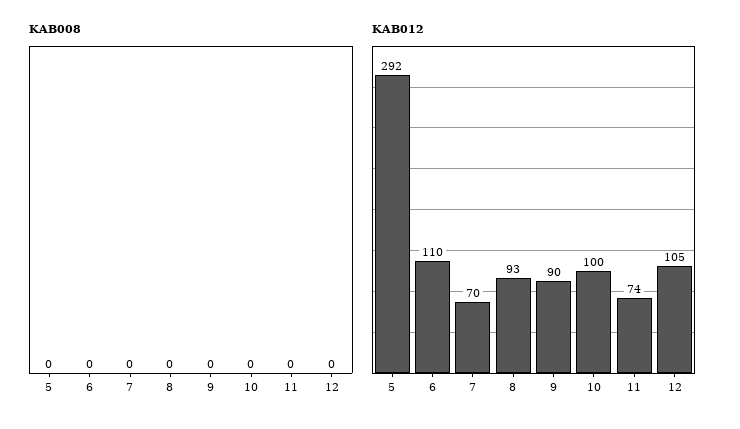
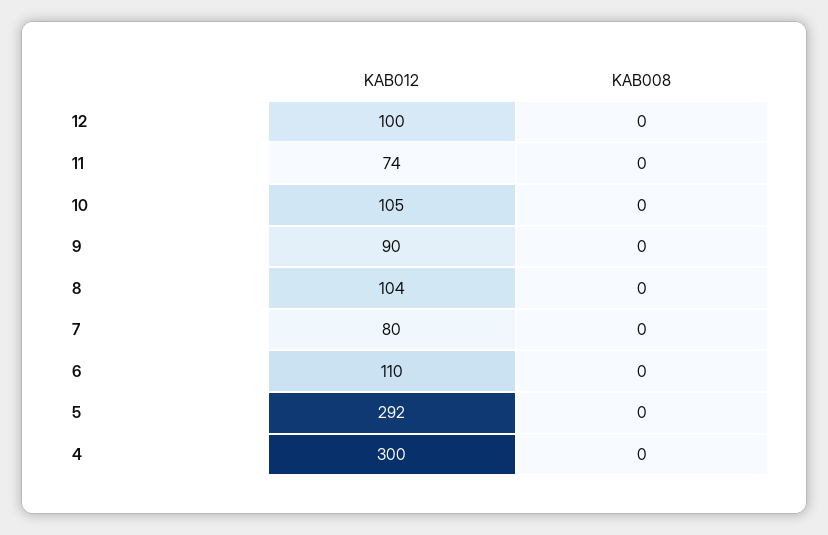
KAB012, 7: 70 -> 80
KAB012, 8: 93 -> 104
KAB012, 10: 100 -> 105
KAB012, 12: 105 -> 100
KAB012, 4: none -> 300
KAB008, 4: none -> 0

